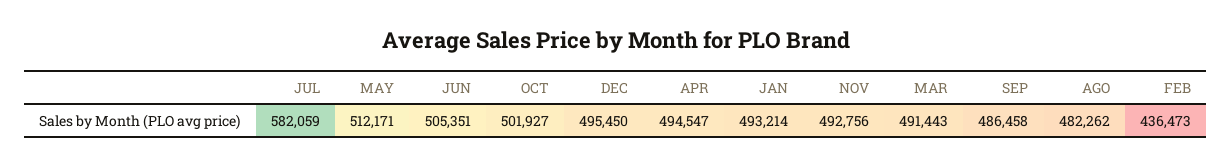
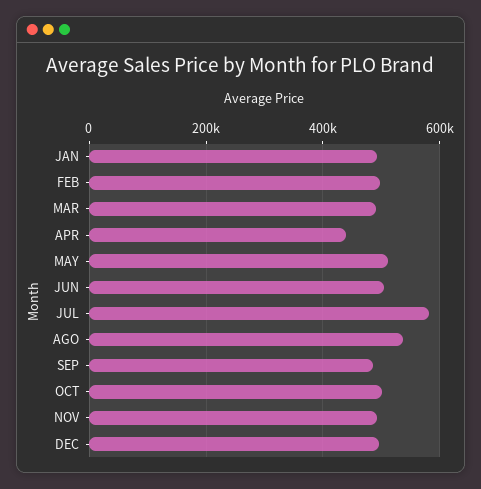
APR: 494547 -> 440000
AGO: 482262 -> 540000
FEB: 436473 -> 500000

